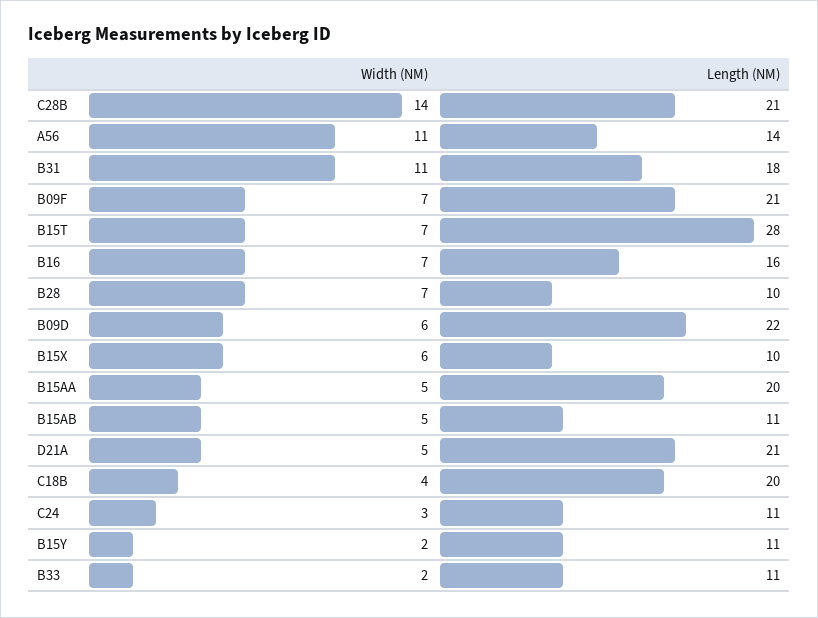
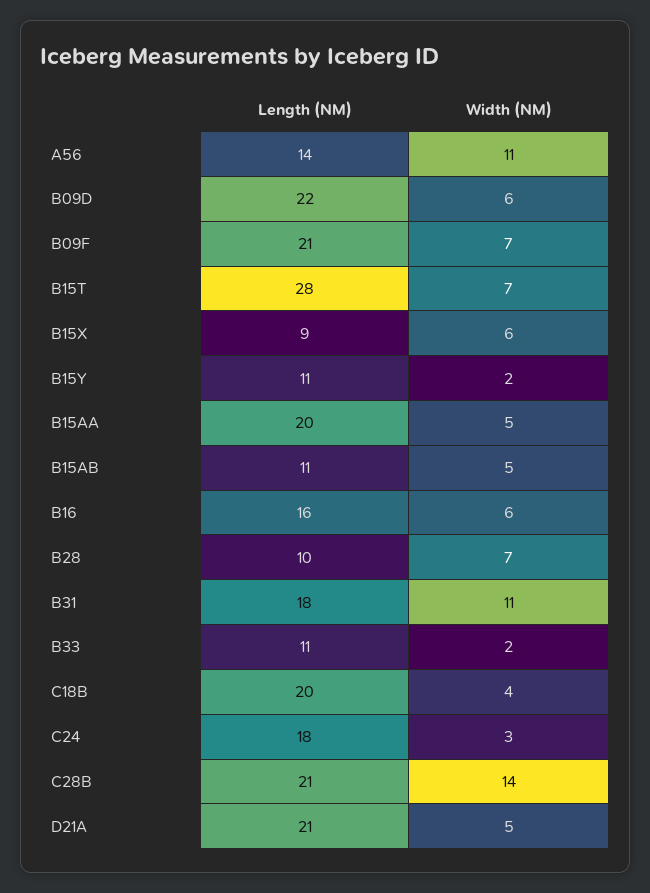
Width (NM), B16: 7 -> 6
Length (NM), B15X: 10 -> 9
Length (NM), C24: 11 -> 18

